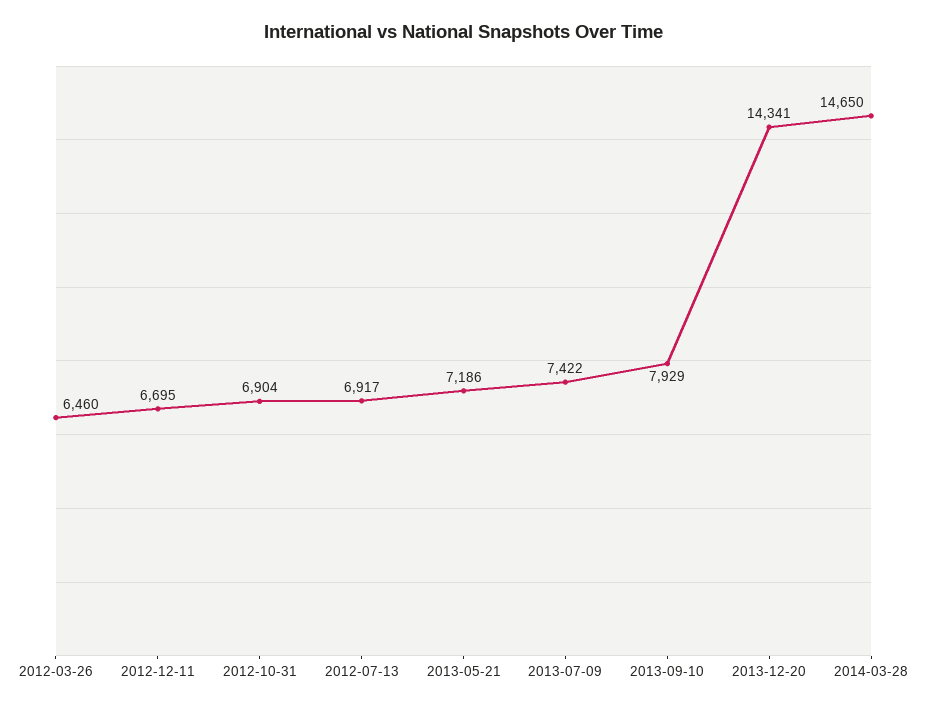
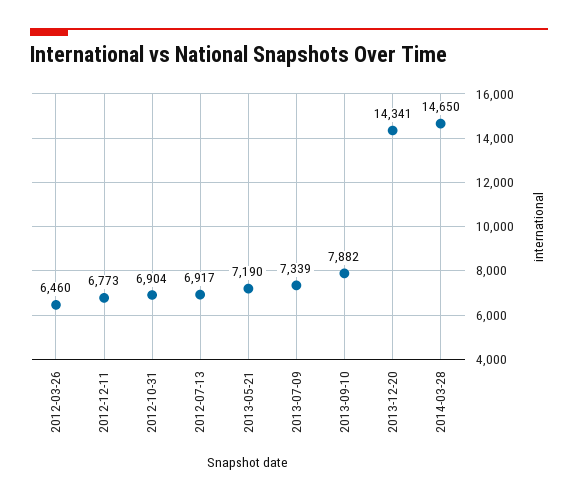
2012-12-11: 6695 -> 6773
2013-05-21: 7186 -> 7190
2013-07-09: 7422 -> 7339
2013-09-10: 7929 -> 7882

